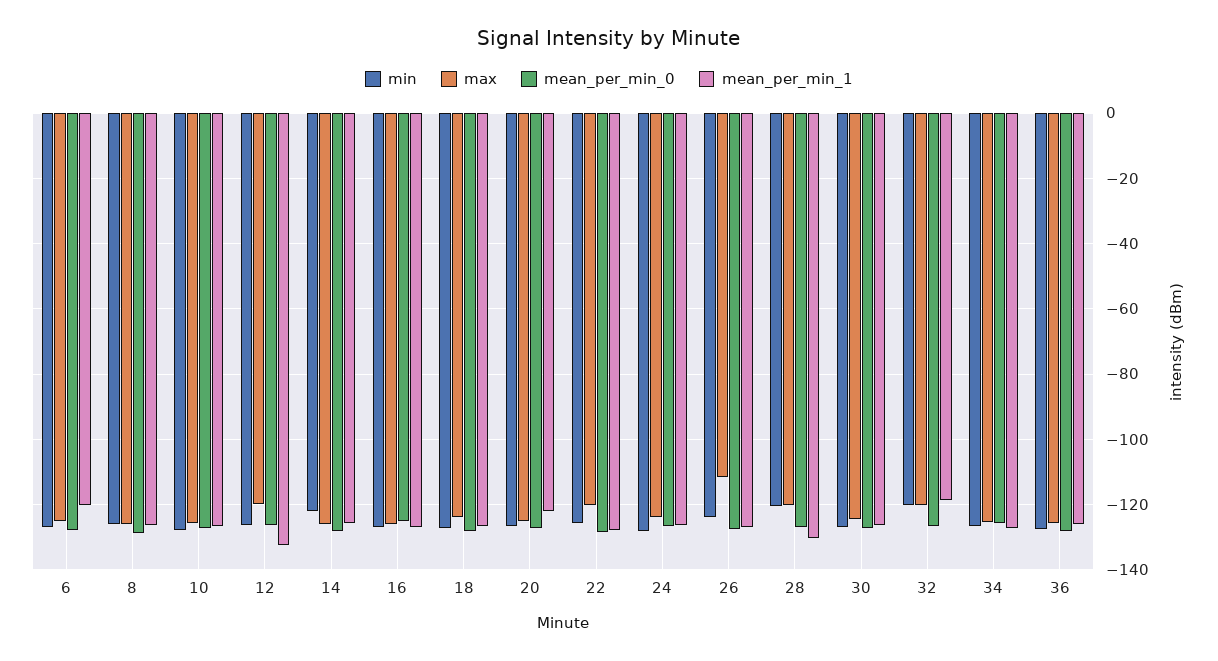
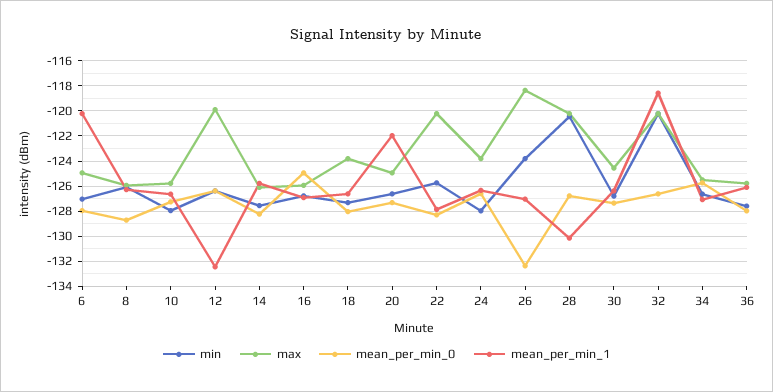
min, 14: -122 -> -127.5
max, 26: -112 -> -118.5
mean_per_min_0, 26: -128 -> -132.5

